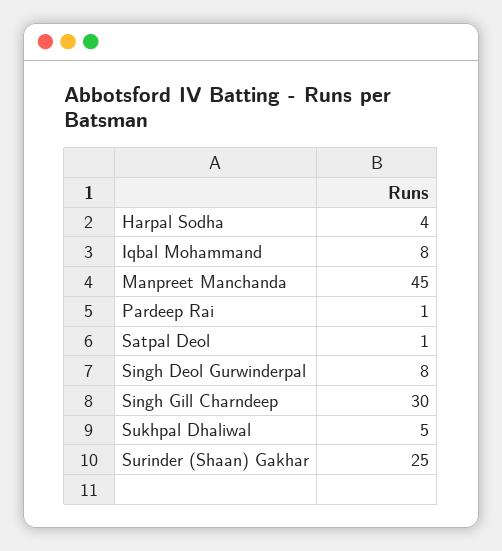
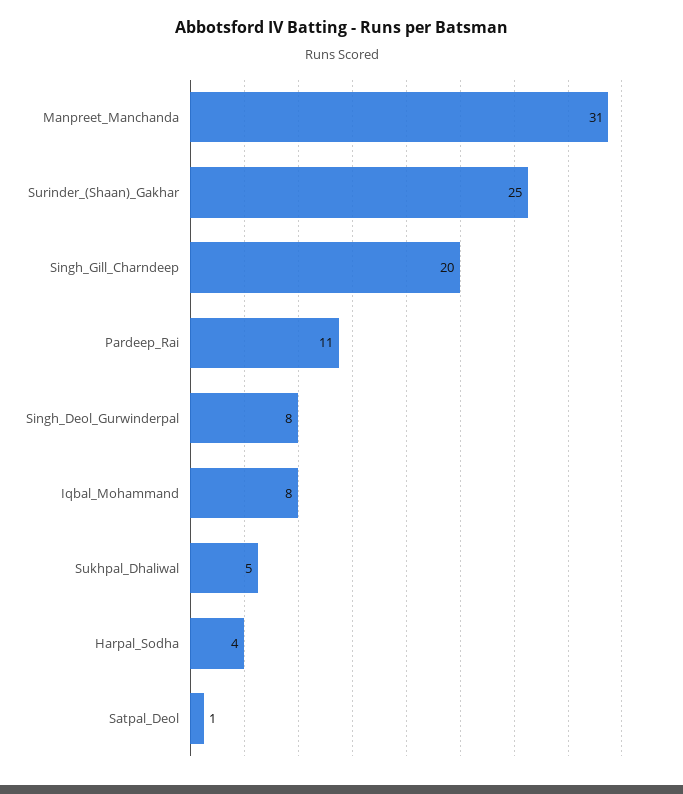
Manpreet Manchanda: 45 -> 31
Pardeep Rai: 1 -> 11
Singh Gill Charndeep: 30 -> 20

